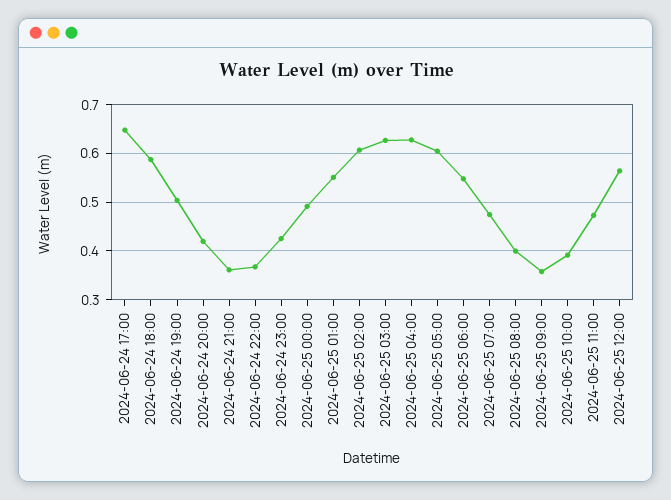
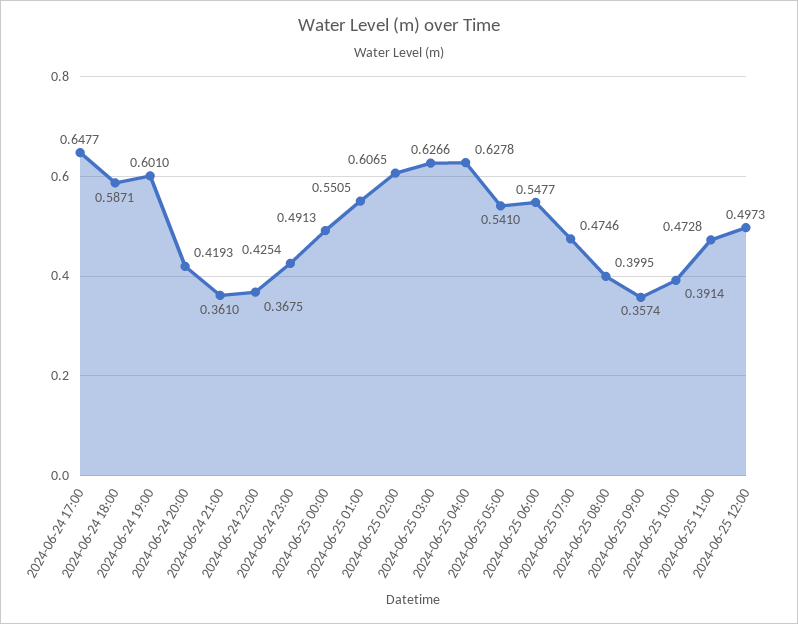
2024-06-24 19:00: 0.5 -> 0.601
2024-06-25 05:00: 0.6 -> 0.541
2024-06-25 12:00: 0.56 -> 0.4973

